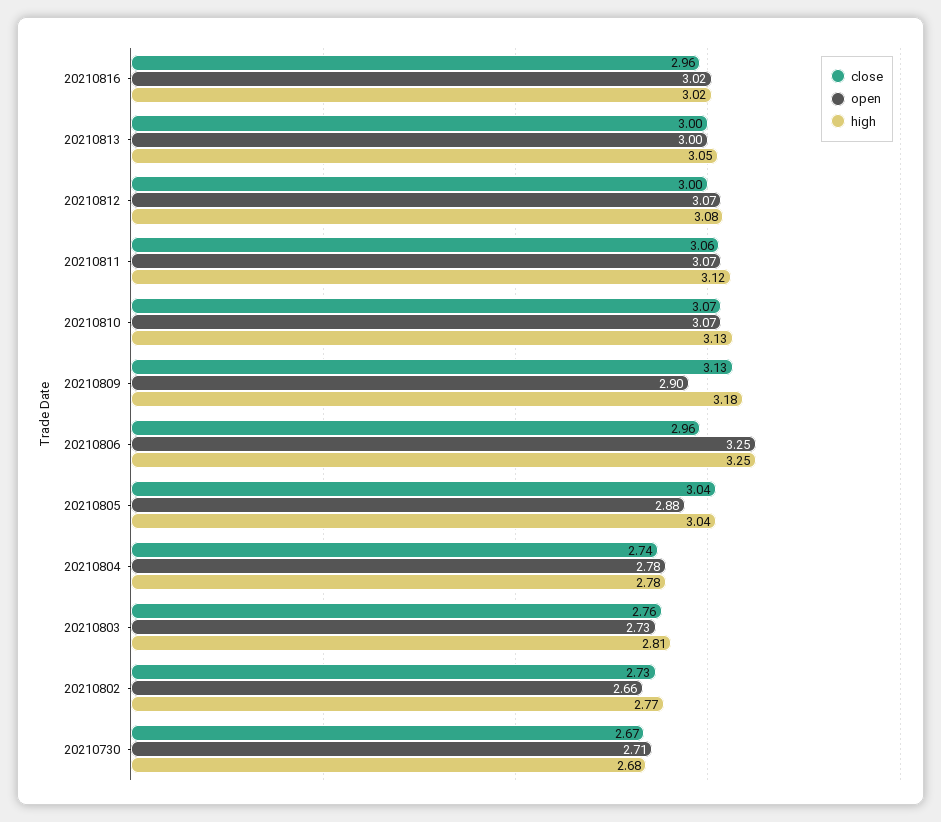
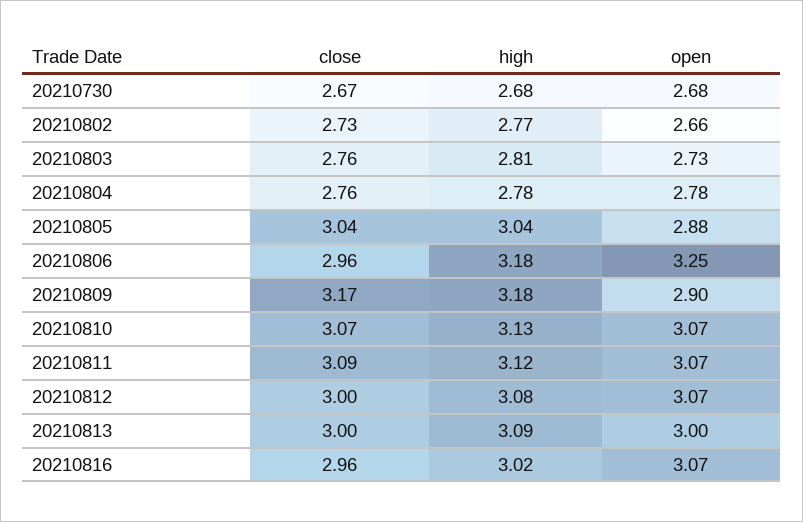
open, 20210816: 3.02 -> 3.07
high, 20210813: 3.05 -> 3.09
close, 20210811: 3.06 -> 3.09
close, 20210809: 3.13 -> 3.17
high, 20210806: 3.25 -> 3.18
close, 20210804: 2.74 -> 2.76
open, 20210730: 2.71 -> 2.68

